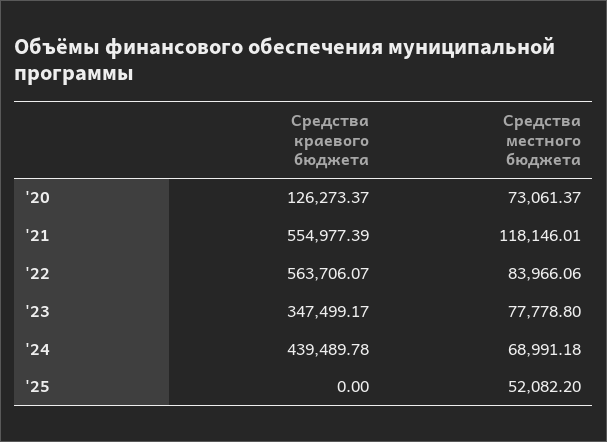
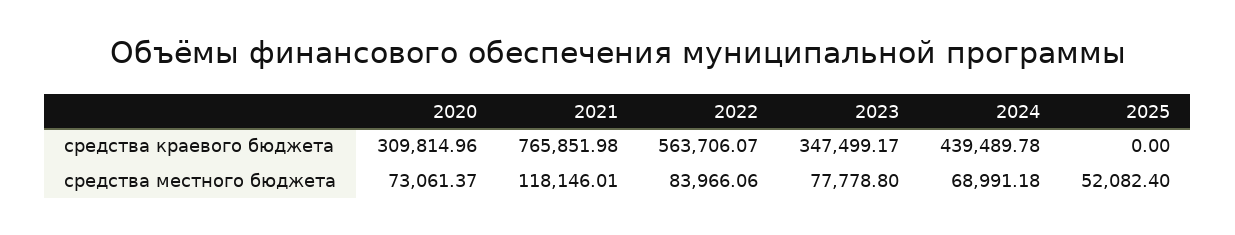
Средства краевого бюджета, '20: 126273.37 -> 309814.96
Средства краевого бюджета, '21: 554977.39 -> 765851.98
Средства местного бюджета, '25: 52082.2 -> 52082.4

